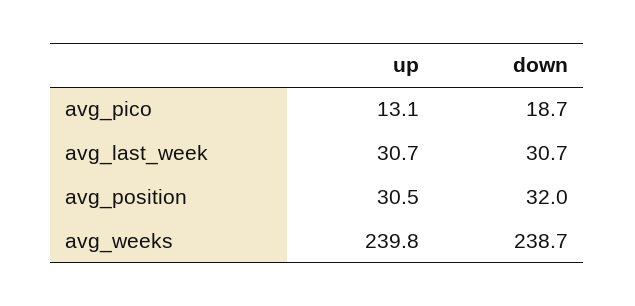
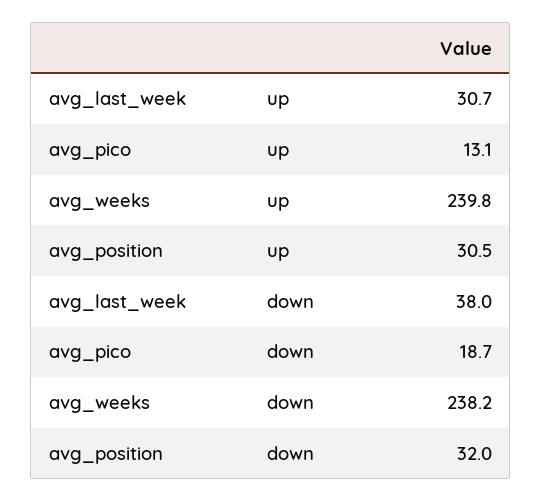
down, avg_last_week: 30.7 -> 38
down, avg_weeks: 238.7 -> 238.2

